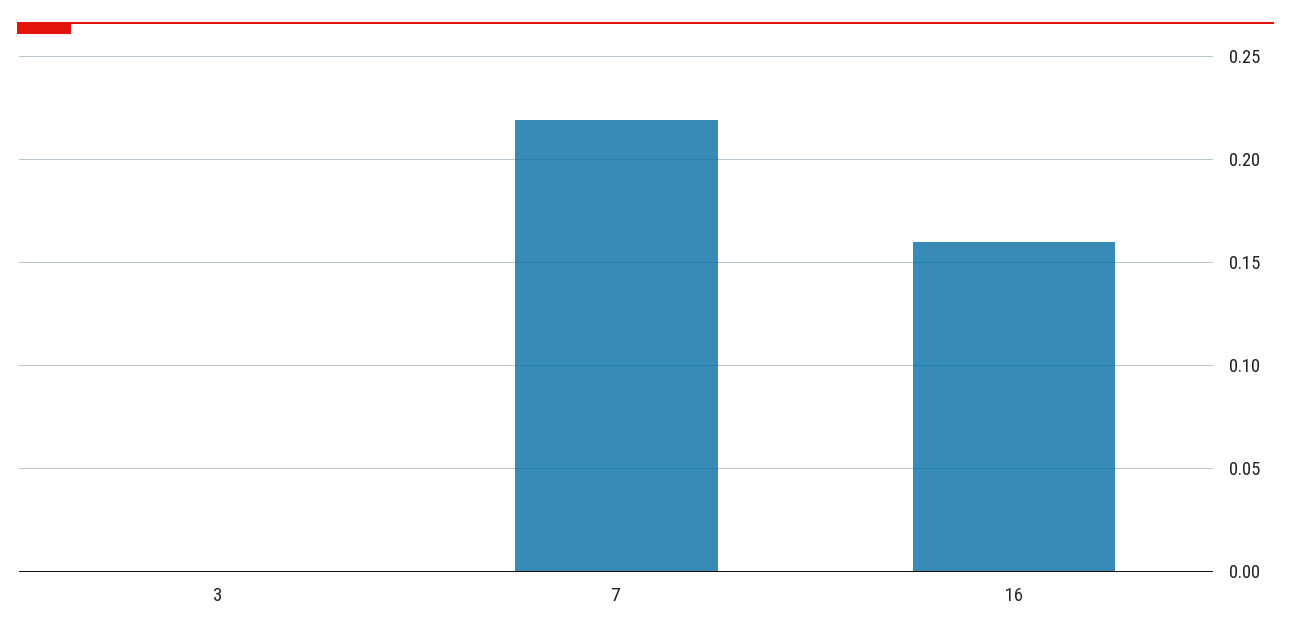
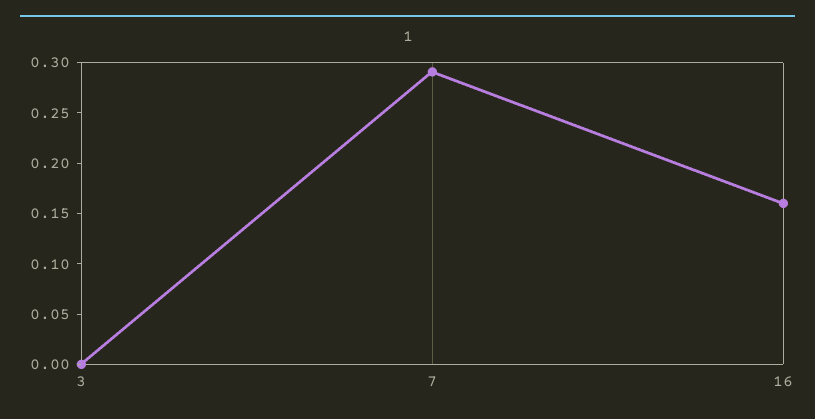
7: 0.22 -> 0.29

